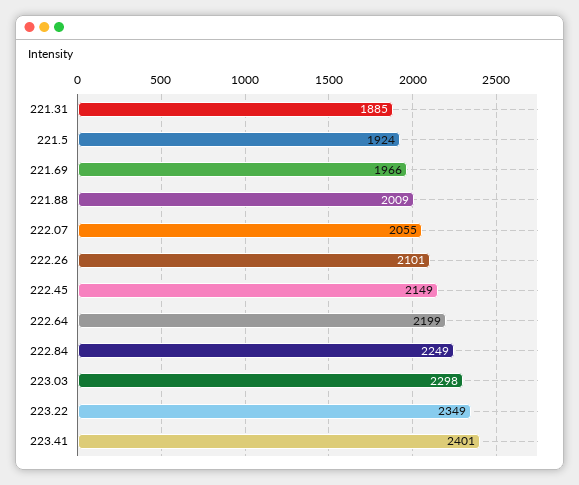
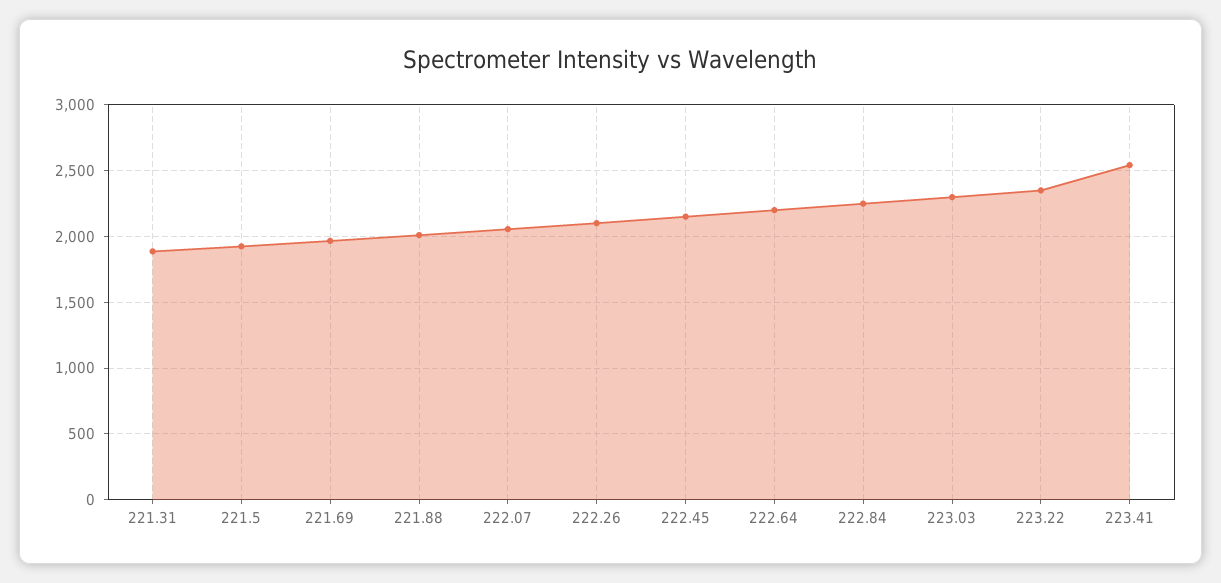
223.41: 2401 -> 2550

